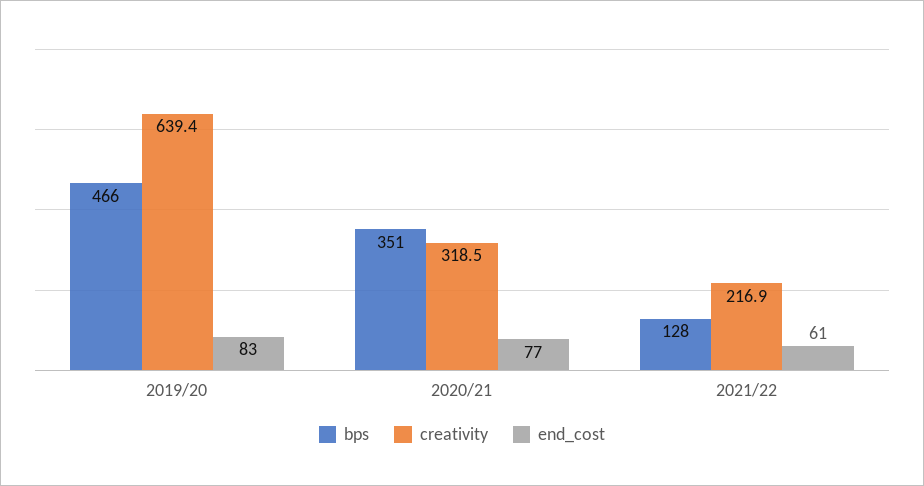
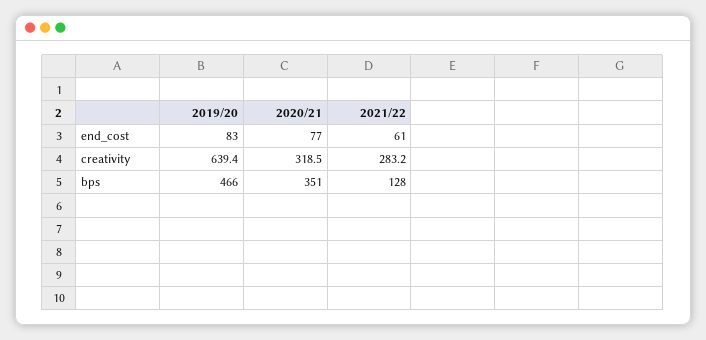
creativity, 2021/22: 216.9 -> 283.2

